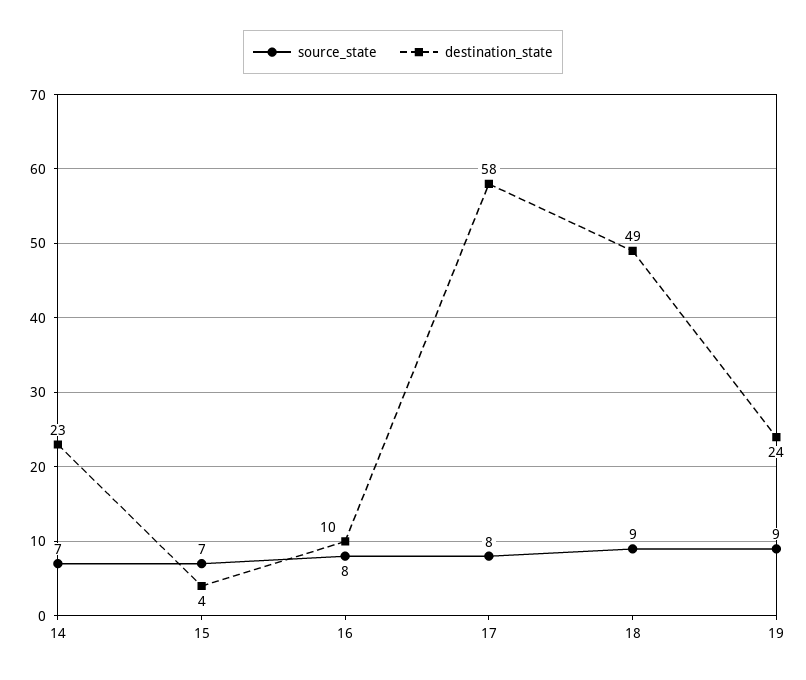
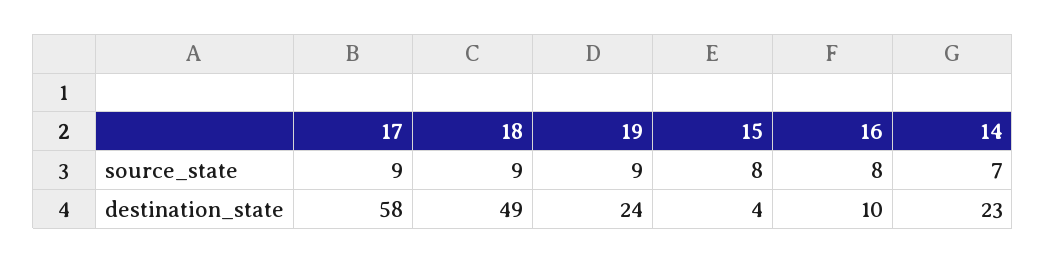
source_state, 15: 7 -> 8
source_state, 17: 8 -> 9

